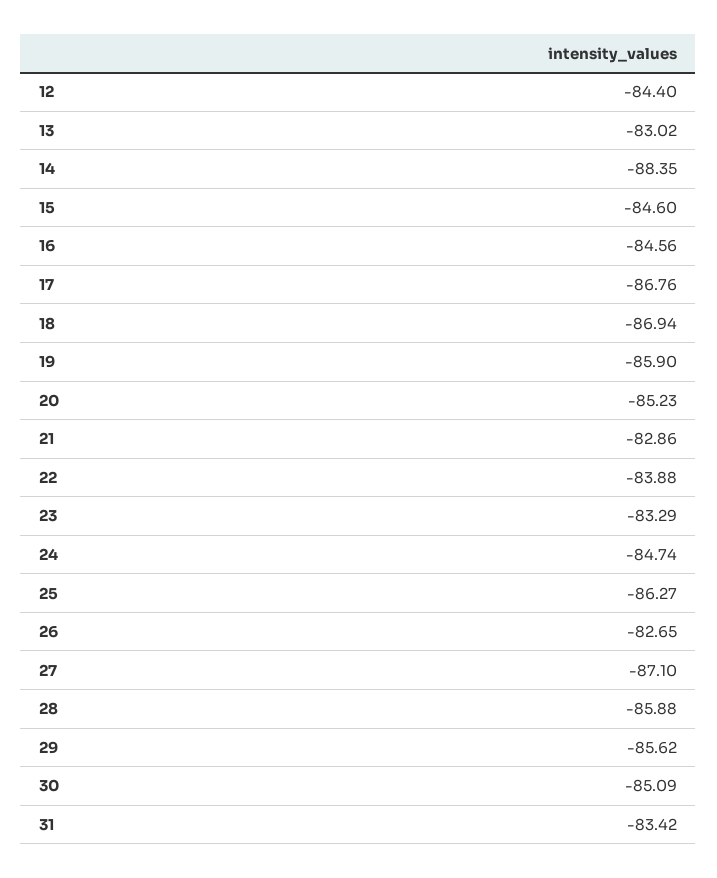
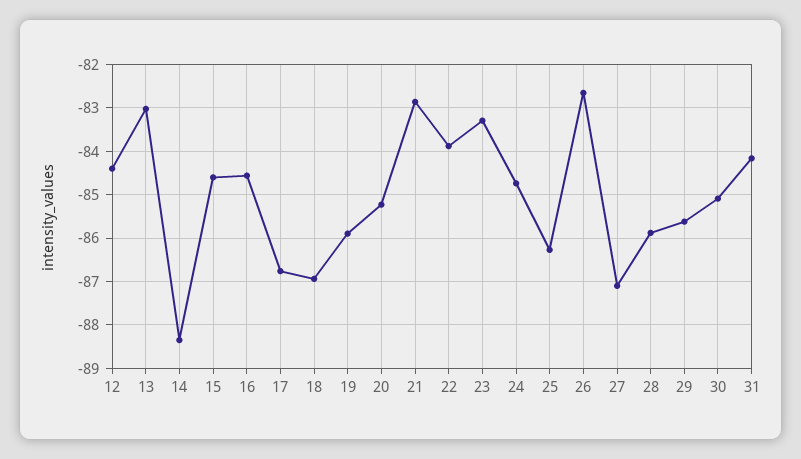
31: -83.42 -> -84.2

